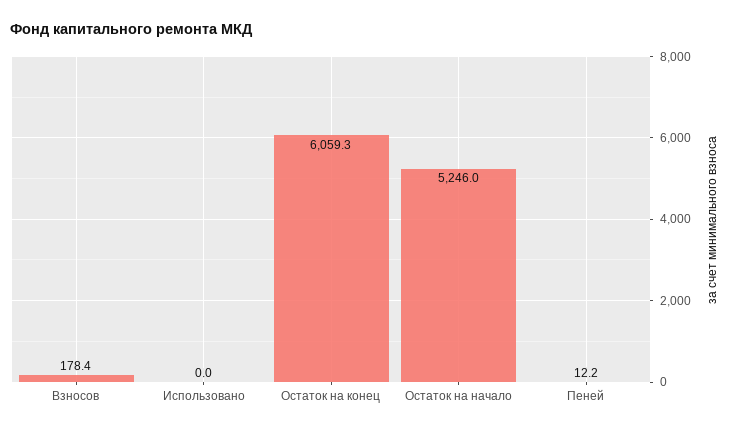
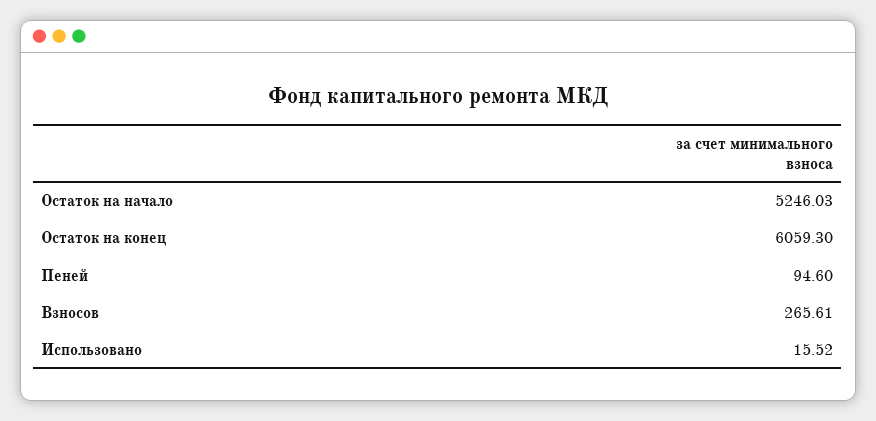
Взносов: 178.4 -> 265.61
Использовано: 0 -> 15.52
Пеней: 12.2 -> 94.6

